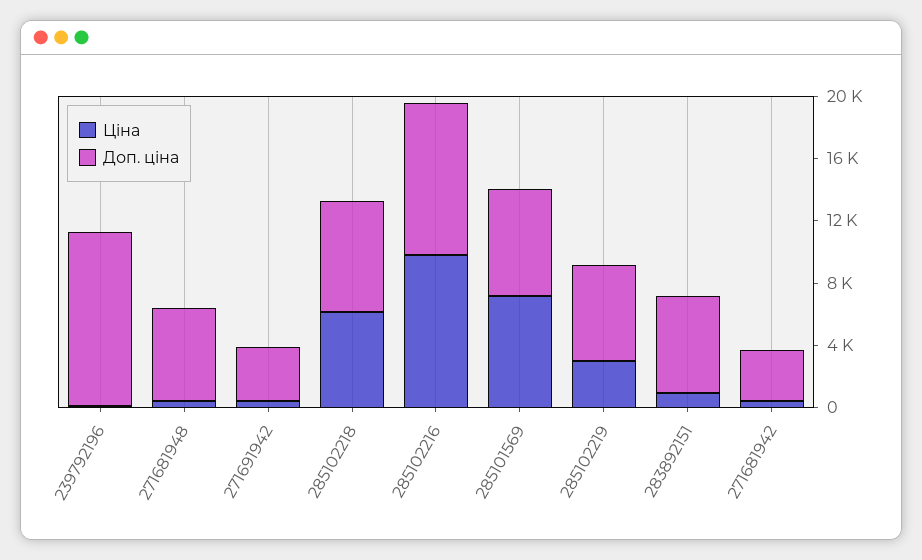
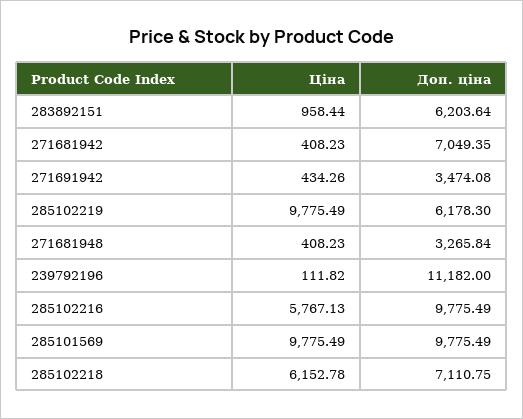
Доп. ціна, 271681948: 6000 -> 3265.84
Ціна, 285102216: 10000 -> 5767.13
Ціна, 285101569: 7000 -> 9775.49
Доп. ціна, 285101569: 7000 -> 9775.49
Ціна, 285102219: 3000 -> 9775.49
Доп. ціна, 271681942: 3000 -> 7049.35

